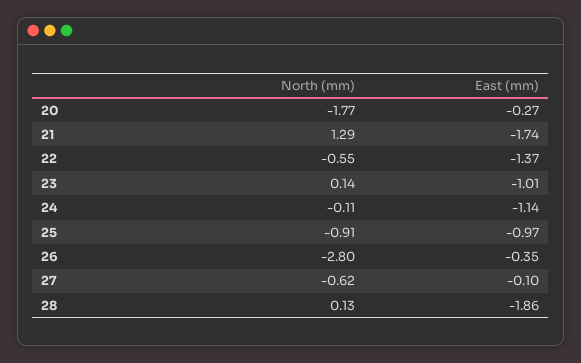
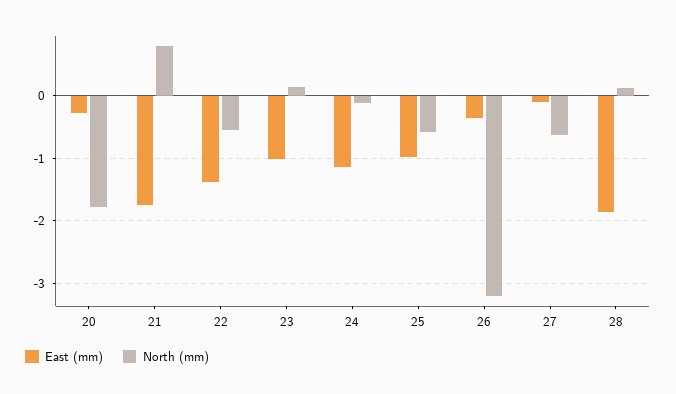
North (mm), 21: 1.29 -> 0.8
North (mm), 25: -0.91 -> -0.6
North (mm), 26: -2.8 -> -3.2

